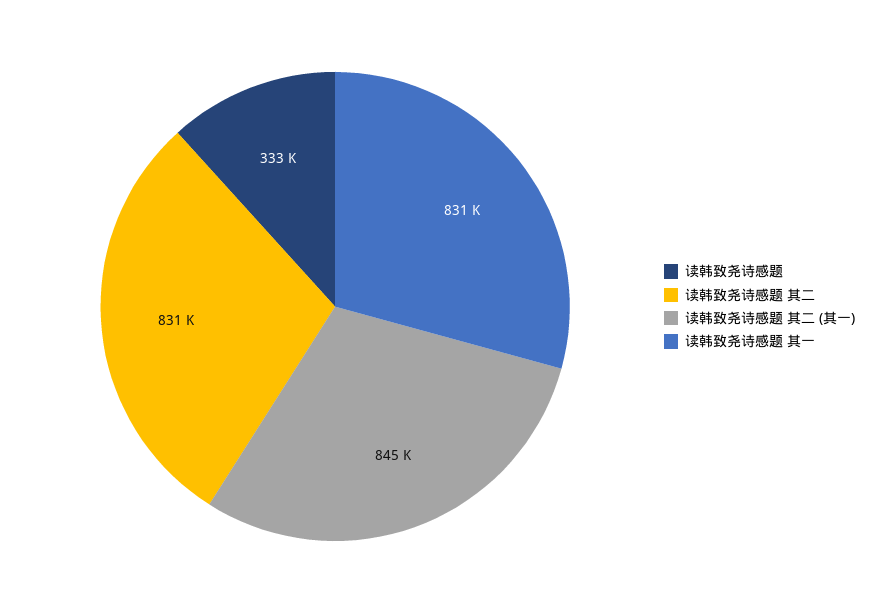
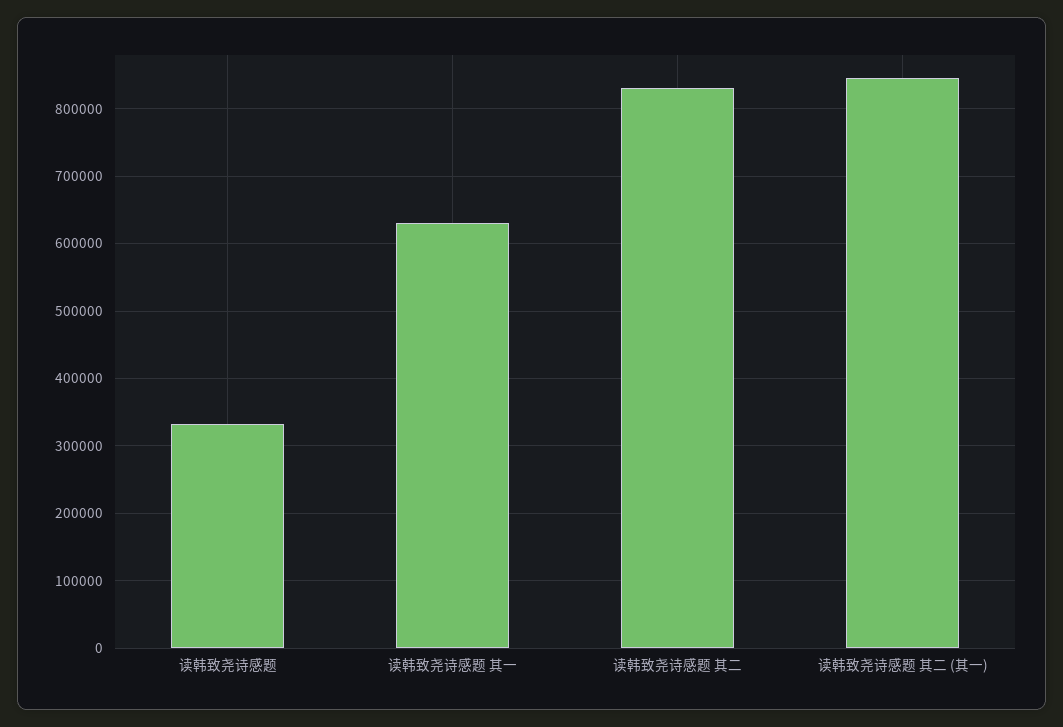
读韩致尧诗感题 其一: 831000 -> 630000

